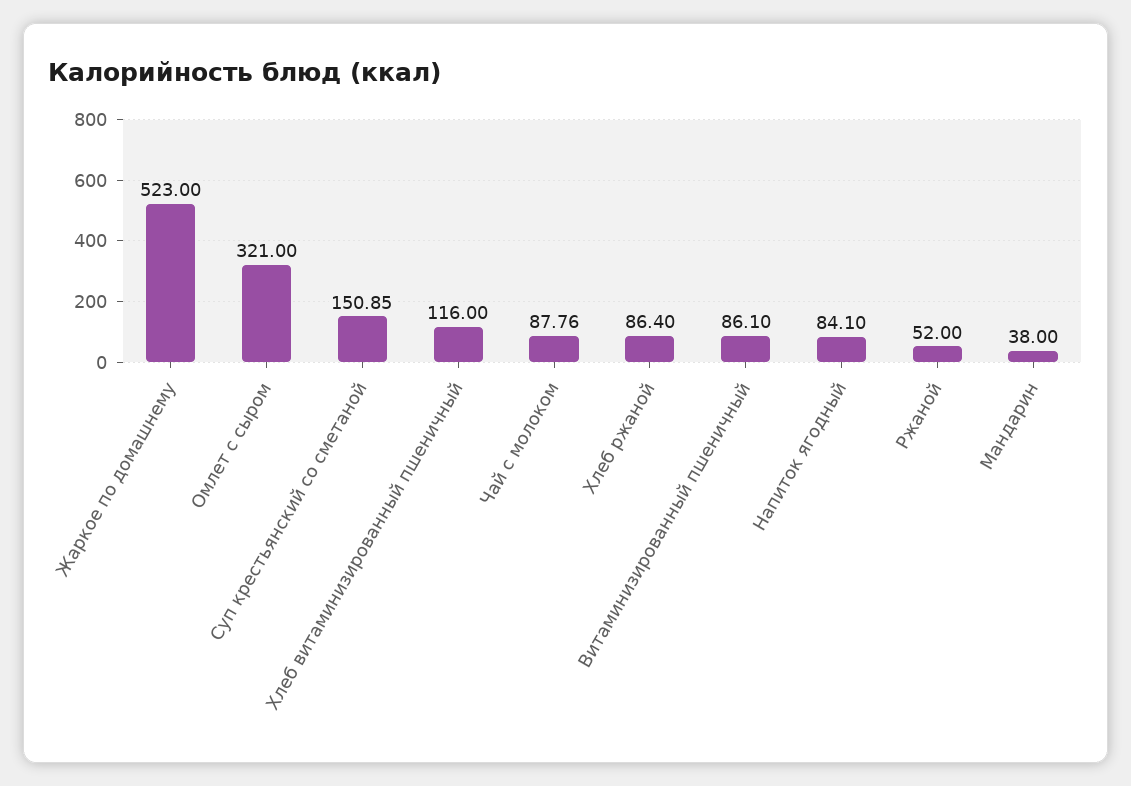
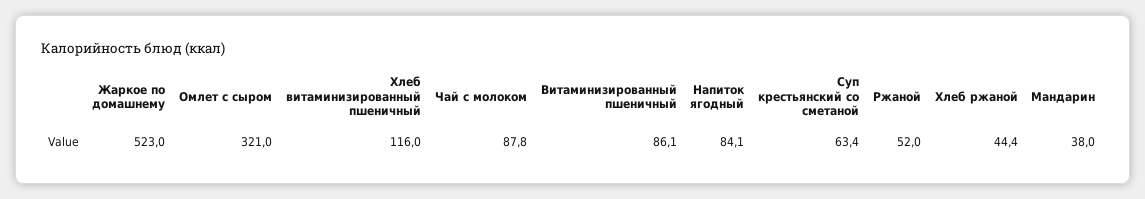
Суп крестьянский со сметаной: 150.85 -> 63.4
Хлеб ржаной: 86.4 -> 44.4

